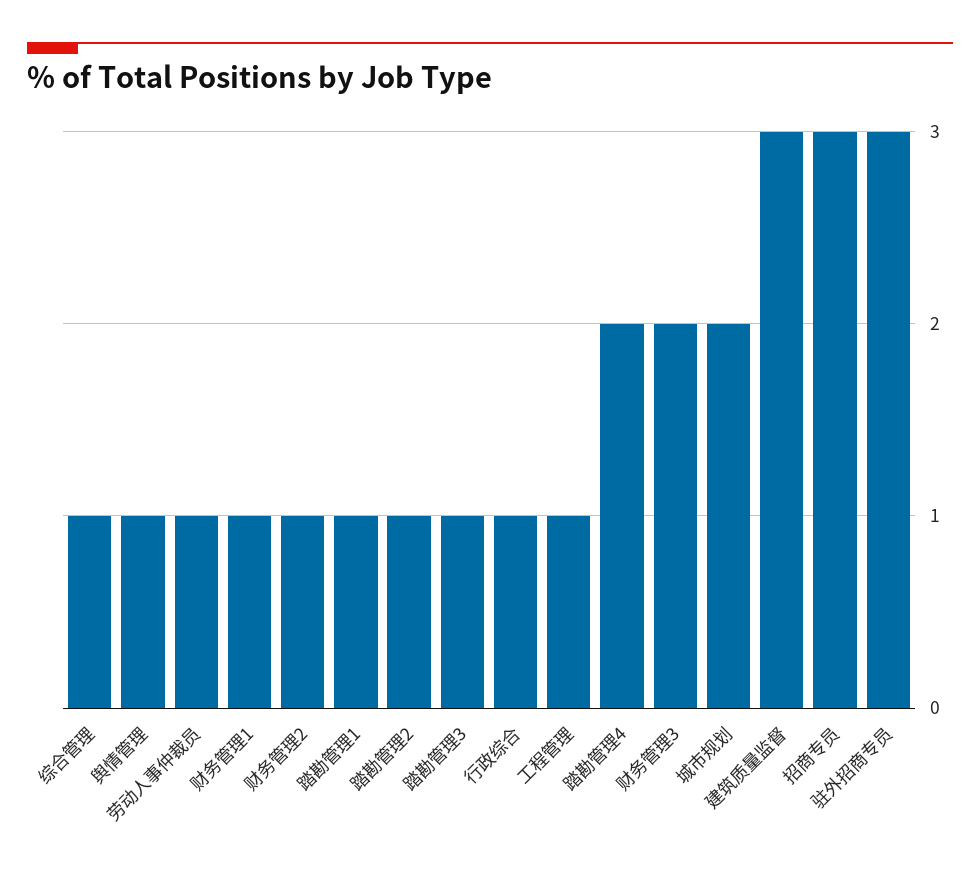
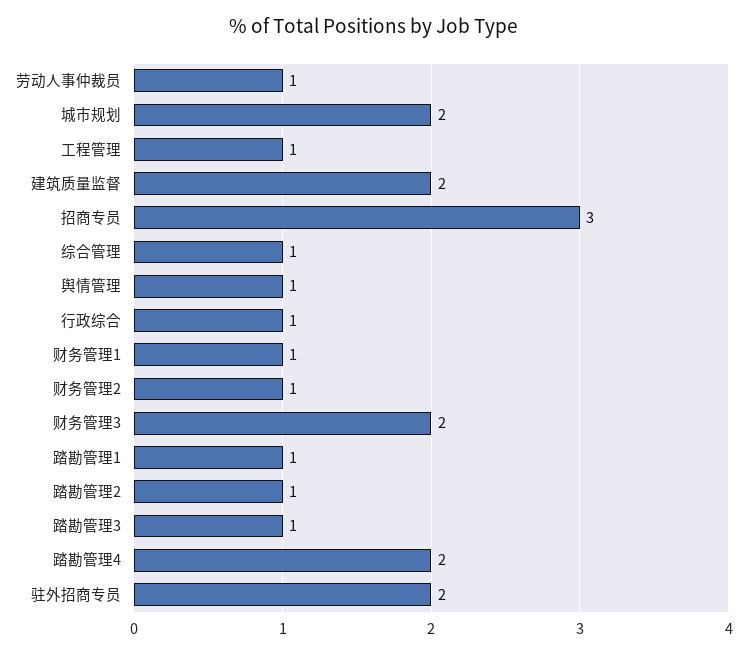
建筑质量监督: 3 -> 2
驻外招商专员: 3 -> 2

